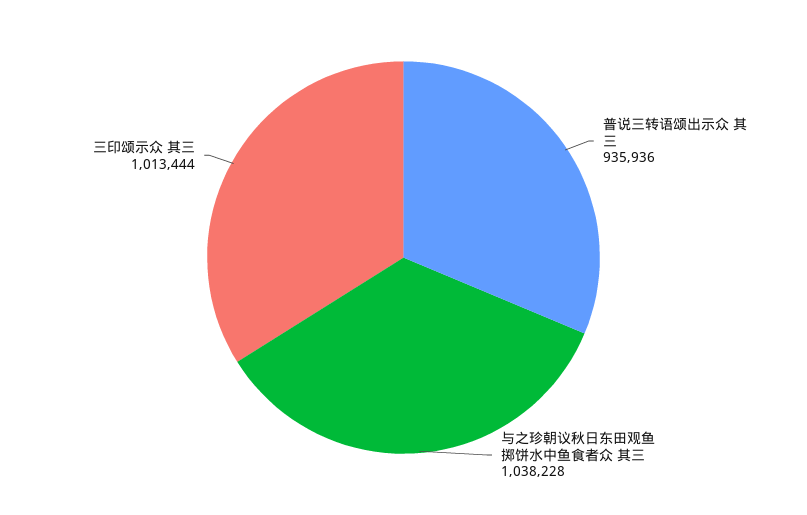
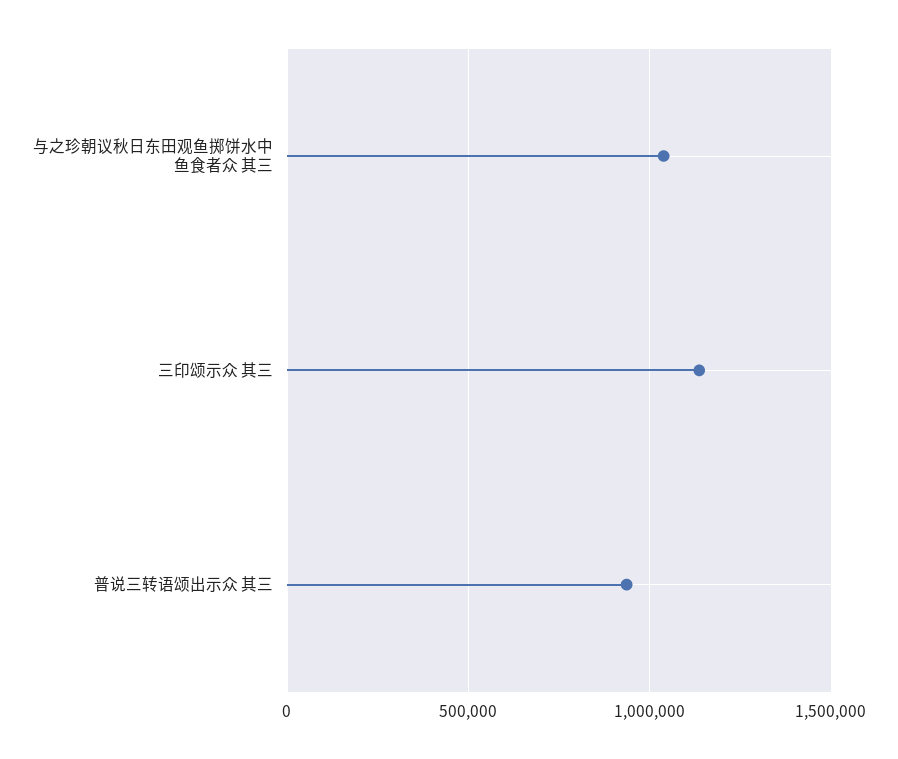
三印颂示众 其三: 1013444 -> 1150000

